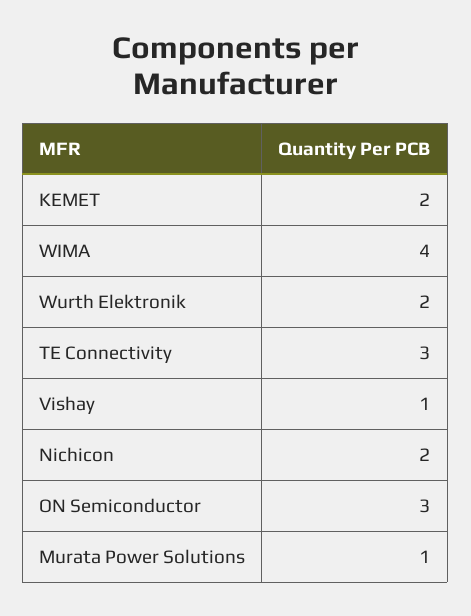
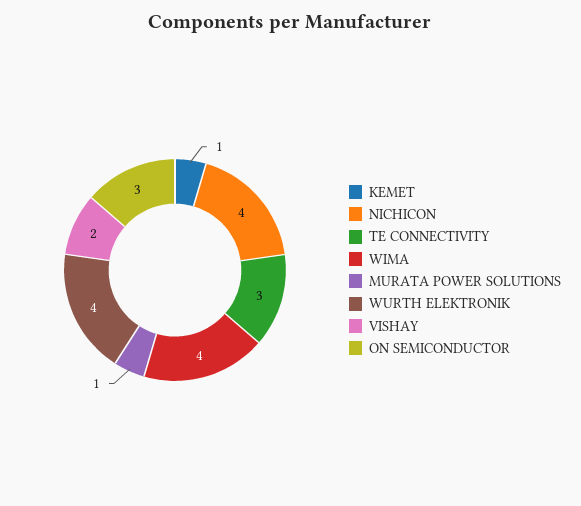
KEMET: 2 -> 1
Wurth Elektronik: 2 -> 4
Vishay: 1 -> 2
Nichicon: 2 -> 4

